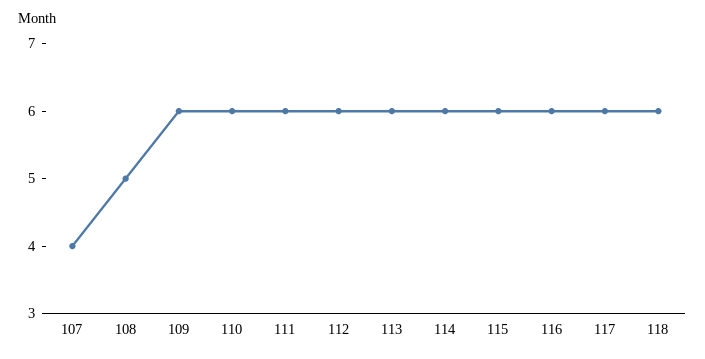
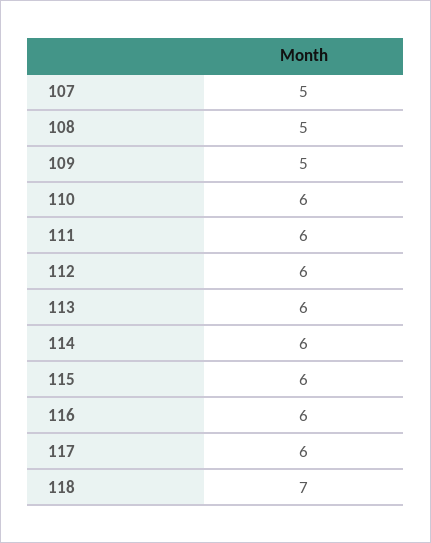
107: 4 -> 5
109: 6 -> 5
118: 6 -> 7

